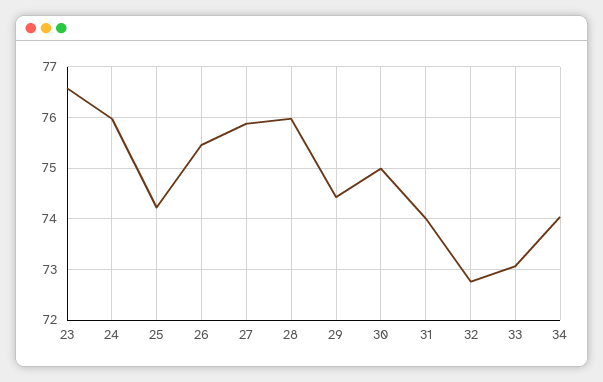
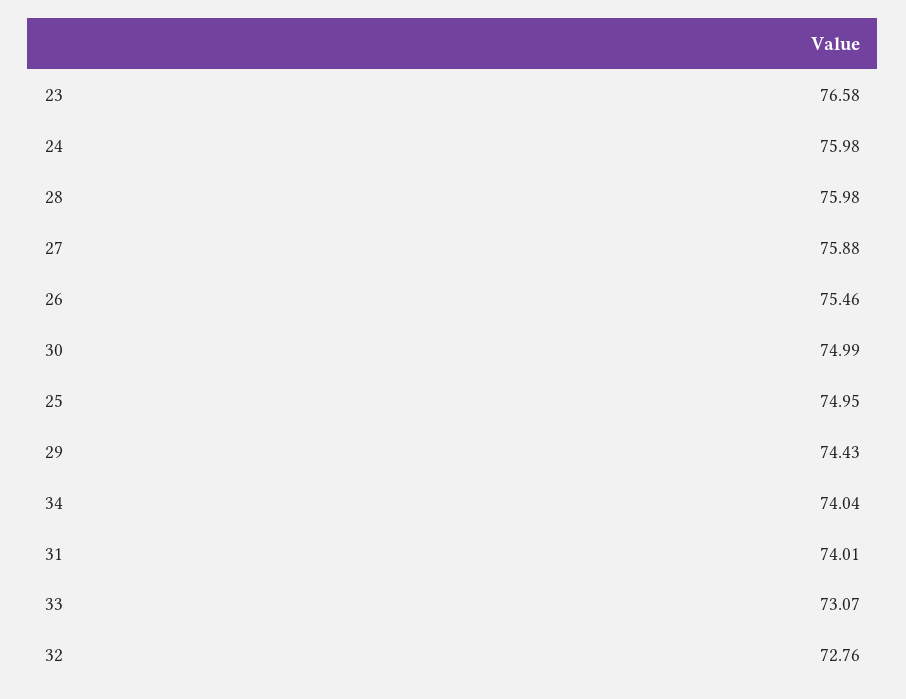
25: 74.2 -> 74.95

